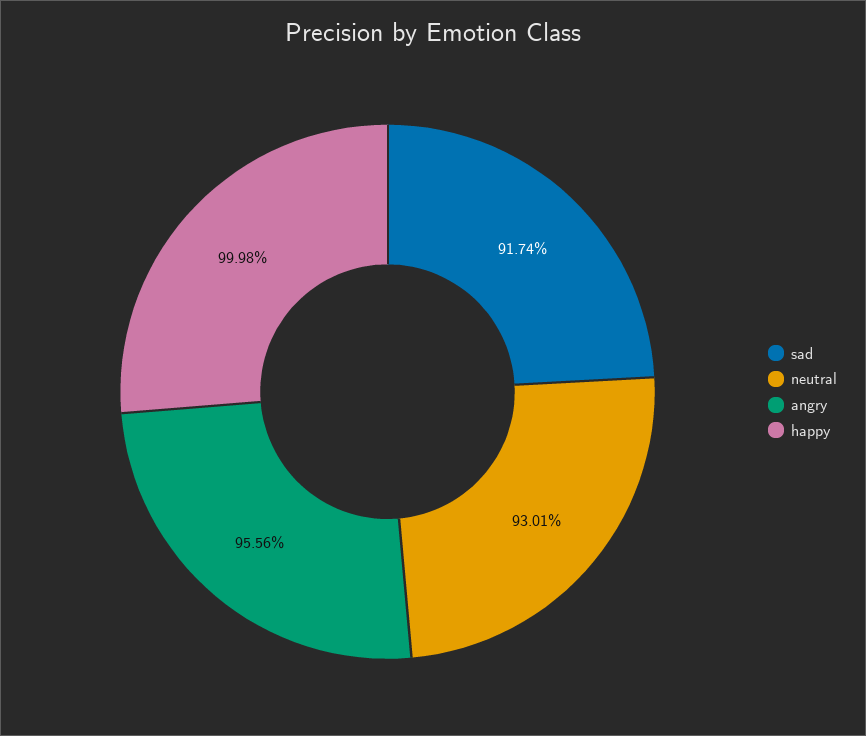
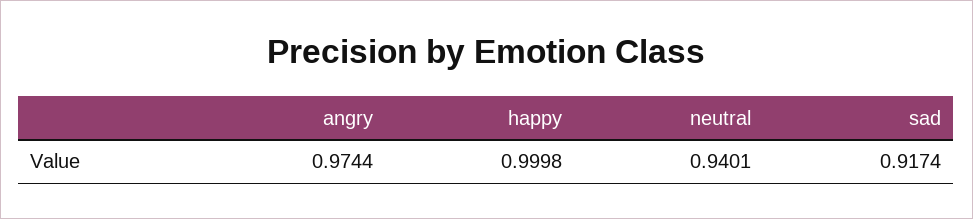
neutral: 0.9301 -> 0.9401
angry: 0.9556 -> 0.9744

